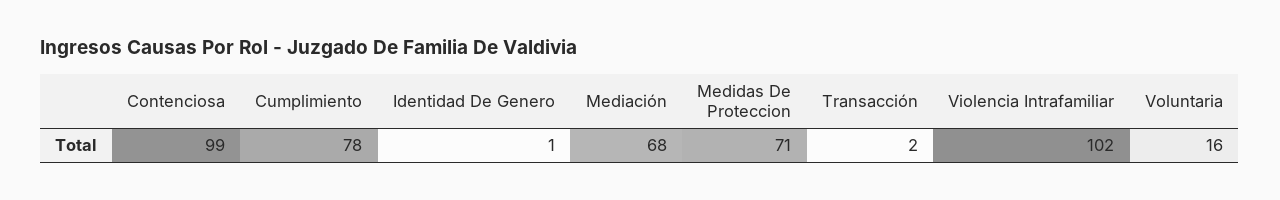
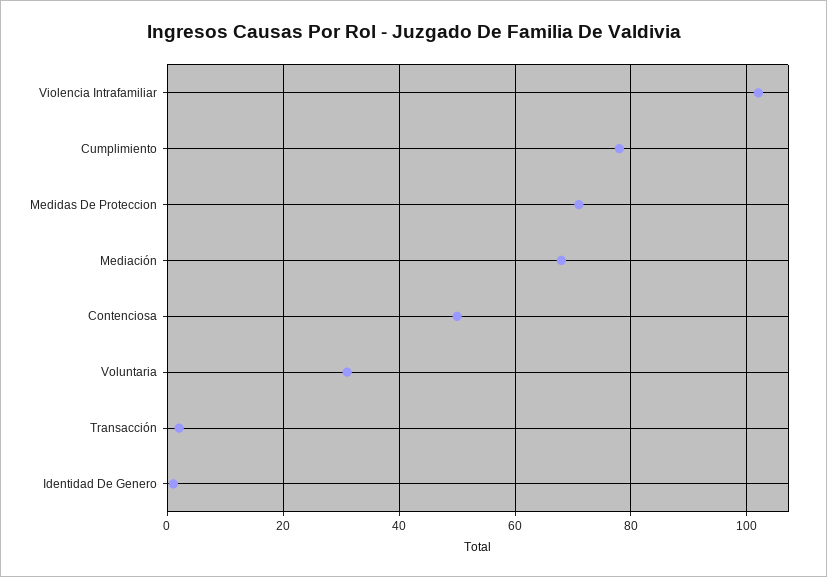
Contenciosa: 99 -> 50
Voluntaria: 16 -> 30

